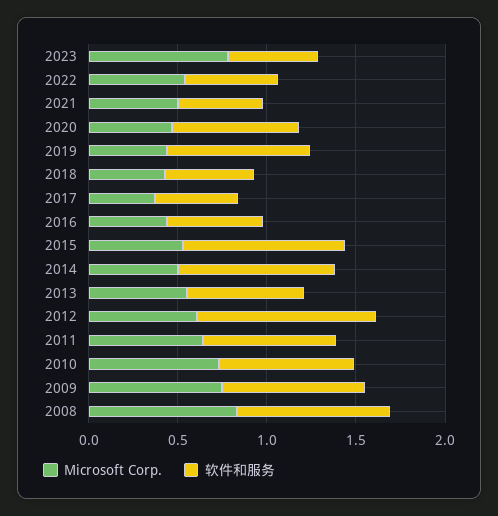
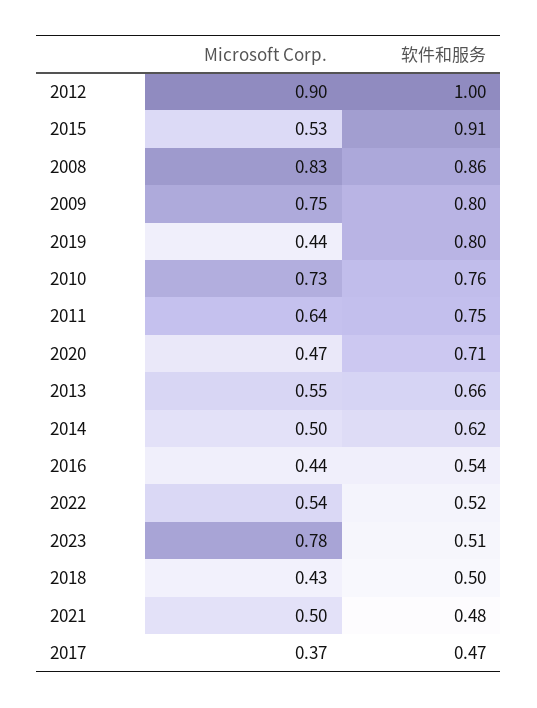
软件和服务, 2014: 0.9 -> 0.62
Microsoft Corp., 2012: 0.6 -> 0.9

